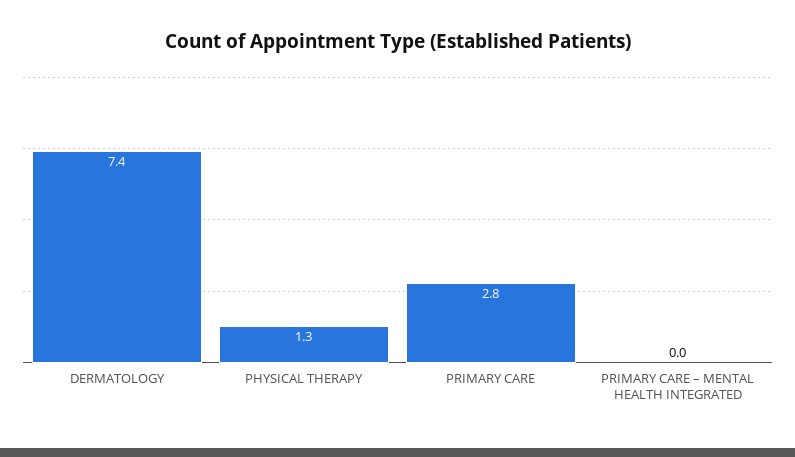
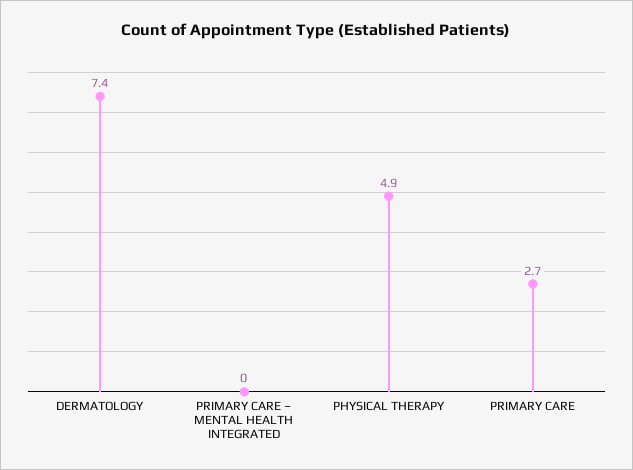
PHYSICAL THERAPY: 1.3 -> 4.9
PRIMARY CARE: 2.8 -> 2.7

